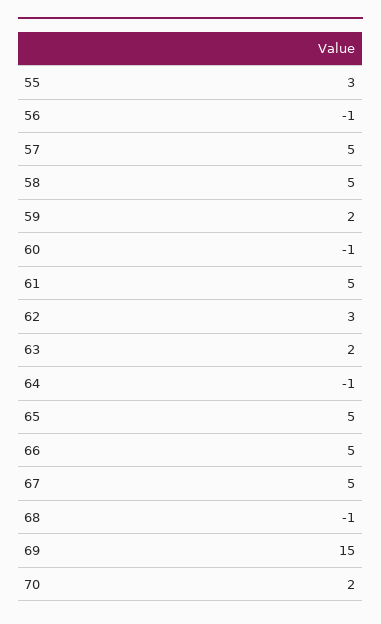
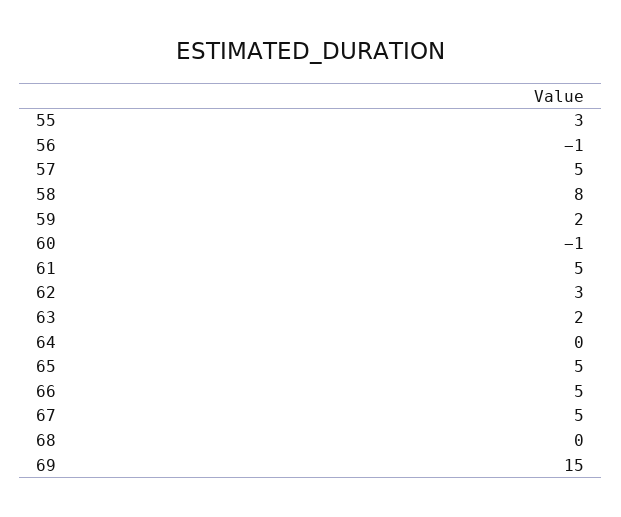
58: 5 -> 8
64: -1 -> 0
68: -1 -> 0
70: 2 -> none

